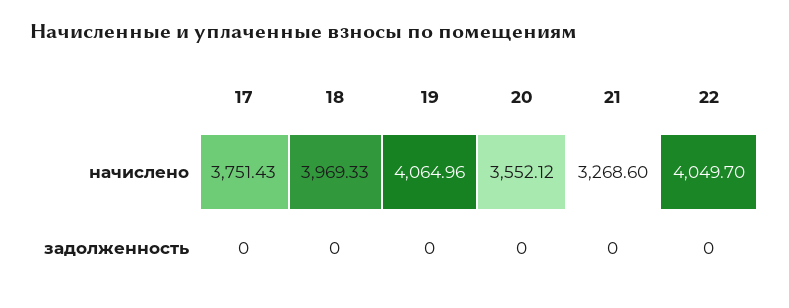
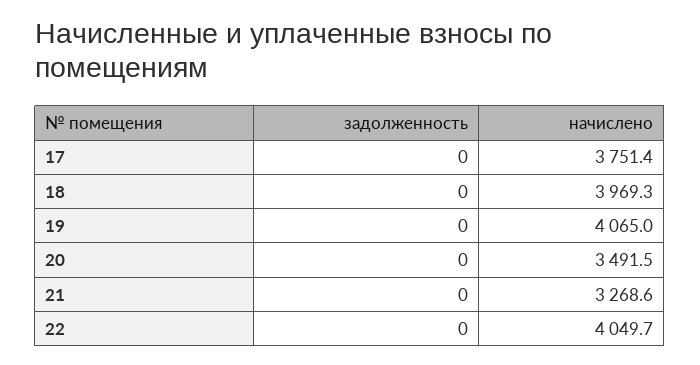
20, начислено: 3552.12 -> 3491.5

